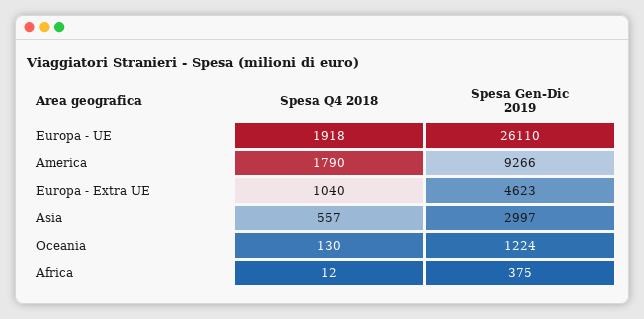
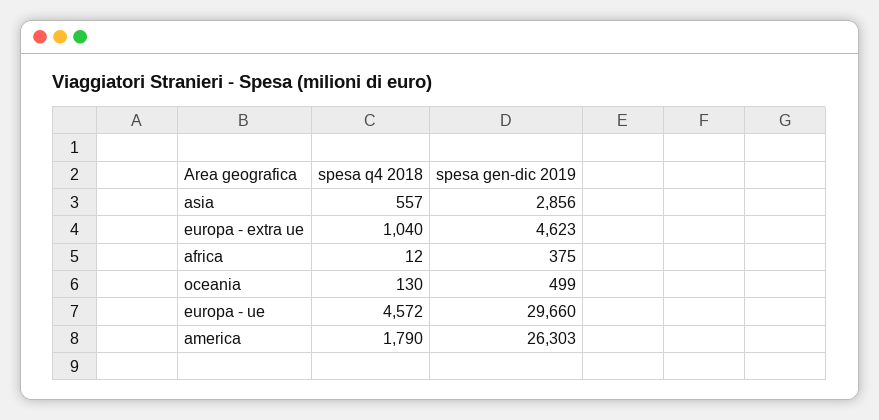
Spesa Q4 2018, Europa - UE: 1918 -> 4572
Spesa Gen-Dic 2019, Europa - UE: 26110 -> 29660
Spesa Gen-Dic 2019, America: 9266 -> 26303
Spesa Gen-Dic 2019, Asia: 2997 -> 2856
Spesa Gen-Dic 2019, Oceania: 1224 -> 499

